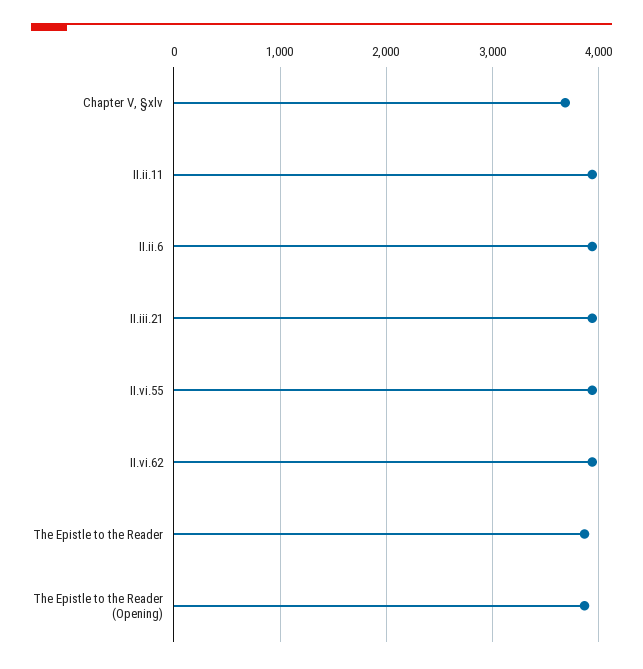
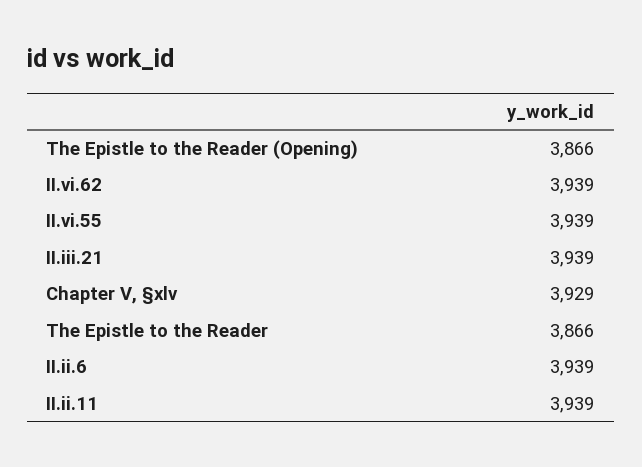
Chapter V, §xlv: 3700 -> 3929

